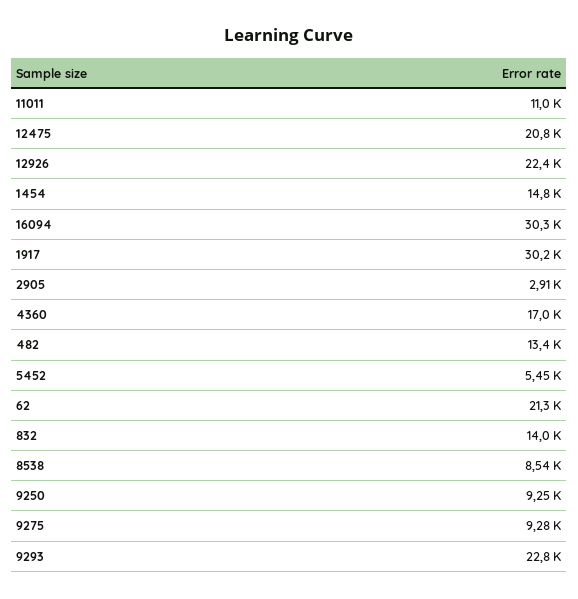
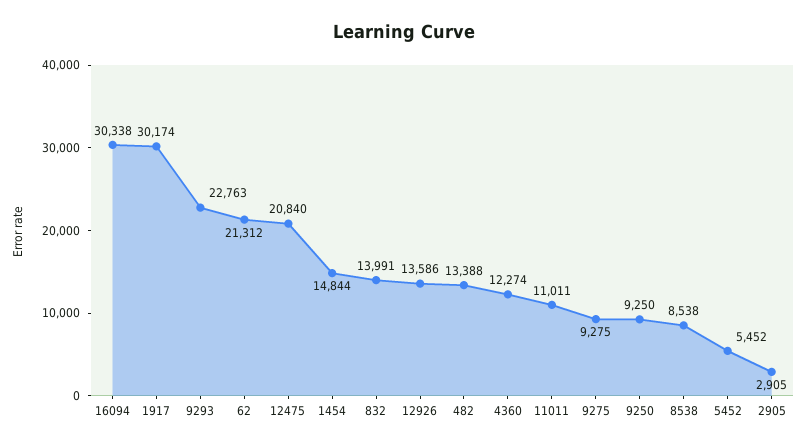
12926: 22400 -> 13586
4360: 17000 -> 12274

